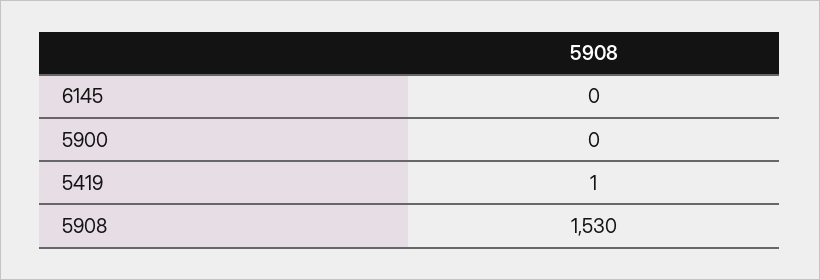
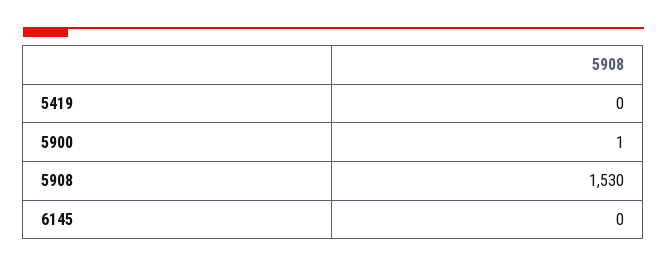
5900: 0 -> 1
5419: 1 -> 0

